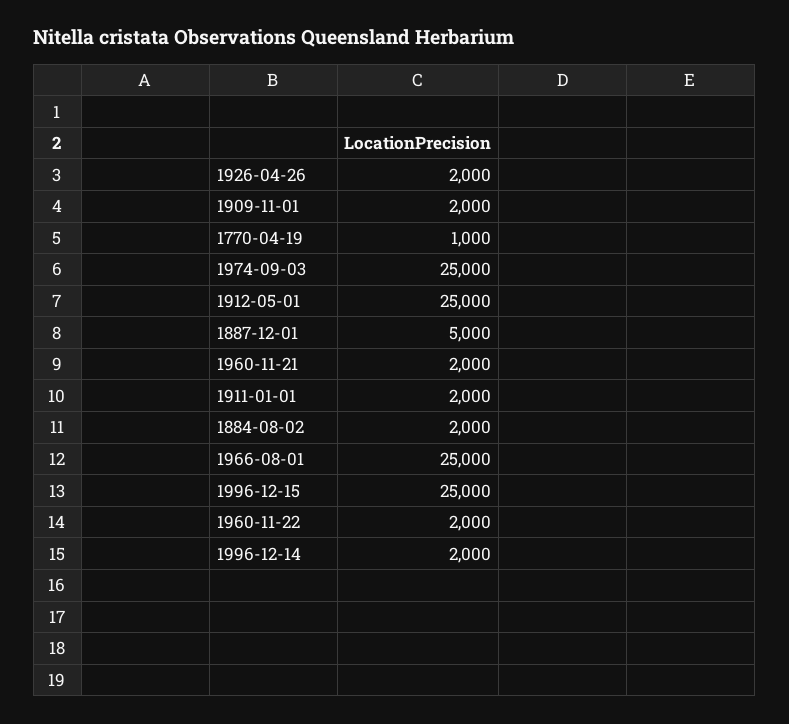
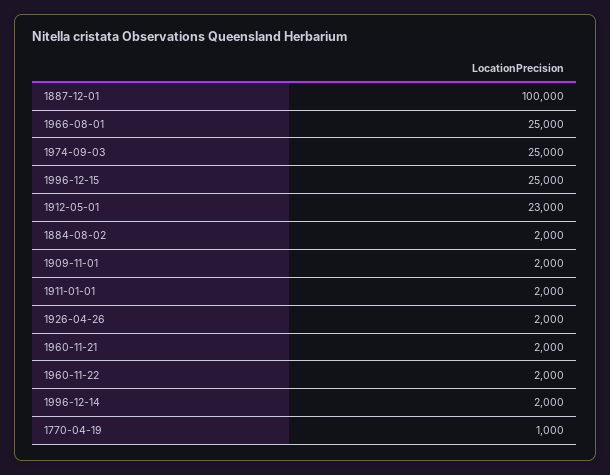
1912-05-01: 25000 -> 23000
1887-12-01: 5000 -> 100000

